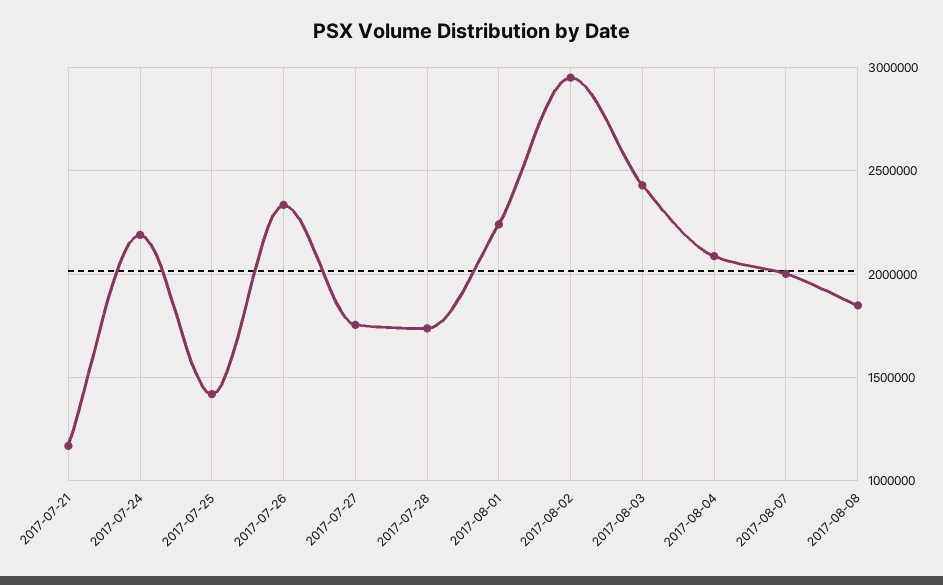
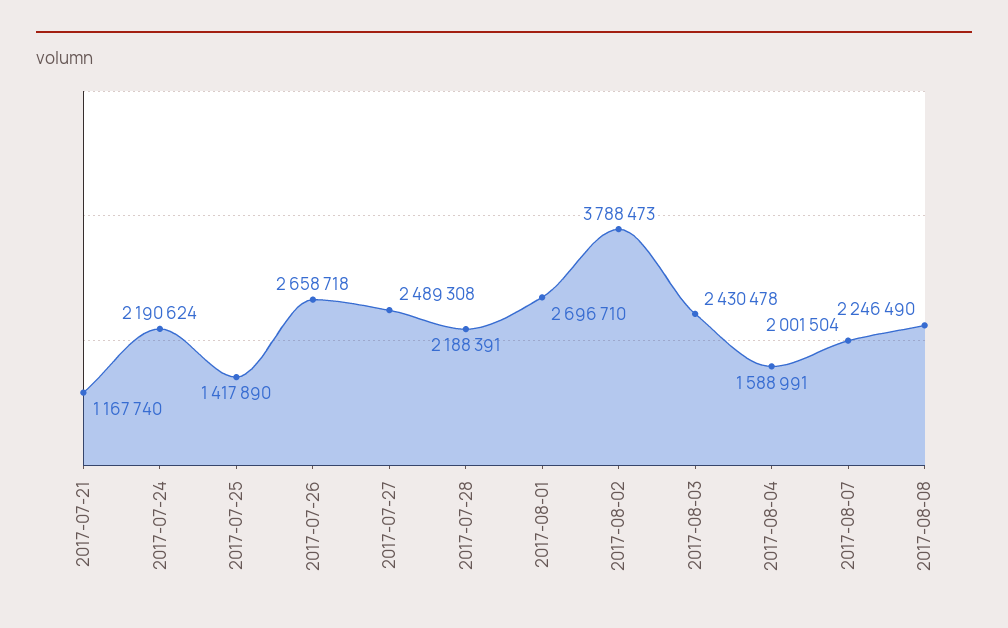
2017-07-26: 2350000 -> 2658718
2017-07-27: 1750000 -> 2489308
2017-07-28: 1750000 -> 2188391
2017-08-01: 2250000 -> 2696710
2017-08-02: 2950000 -> 3788473
2017-08-04: 2100000 -> 1588991
2017-08-08: 1850000 -> 2246490

